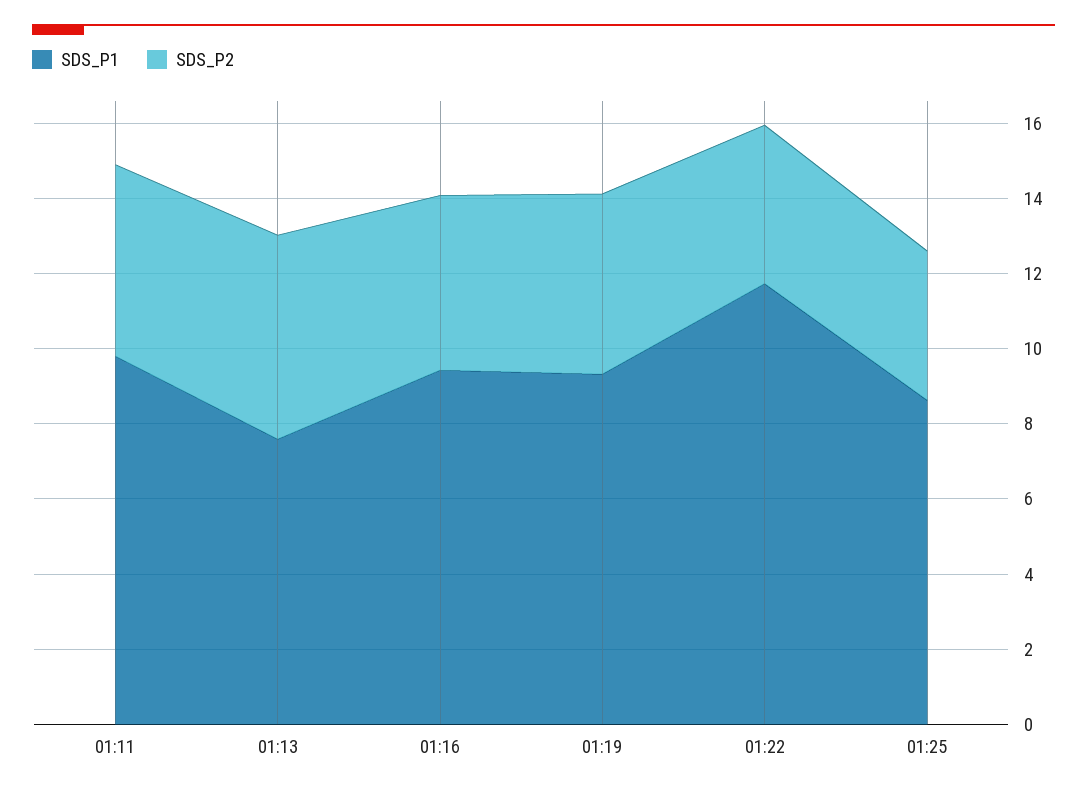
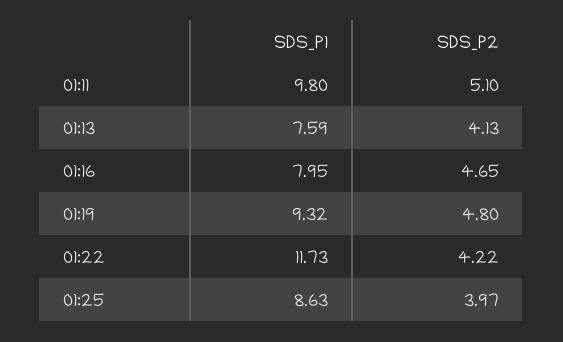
SDS_P2, 01:13: 5.5 -> 4.13
SDS_P1, 01:16: 9.5 -> 7.95

